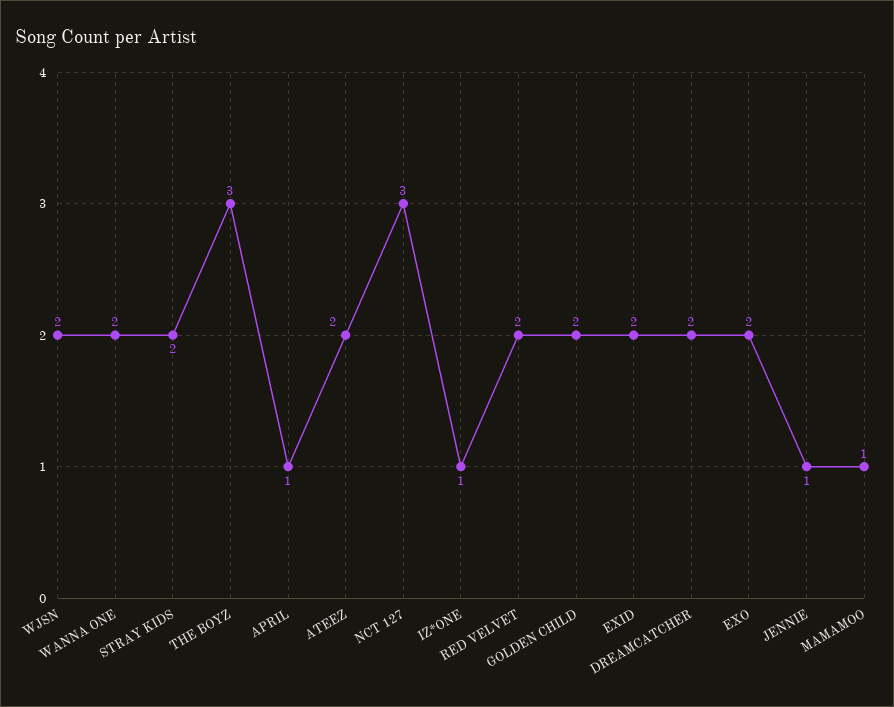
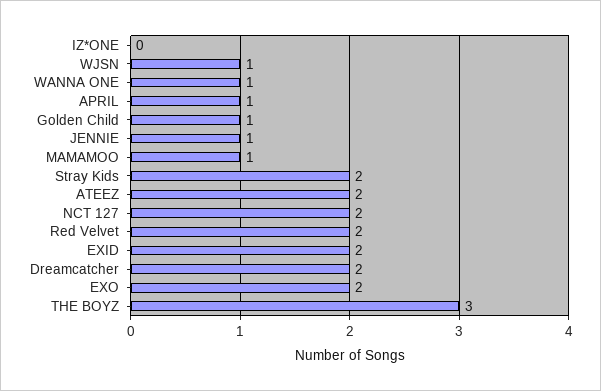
WJSN: 2 -> 1
WANNA ONE: 2 -> 1
NCT 127: 3 -> 2
IZ*ONE: 1 -> 0
GOLDEN CHILD: 2 -> 1

